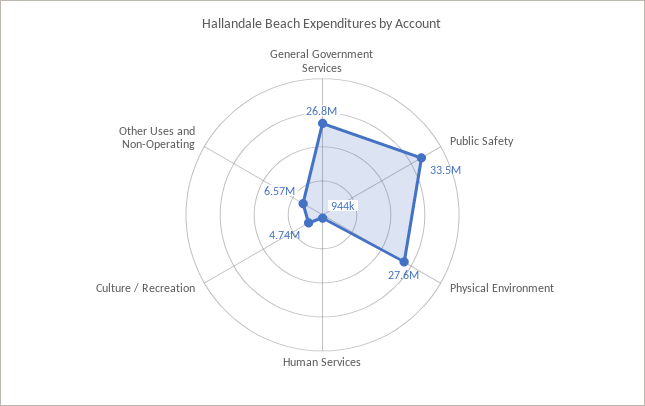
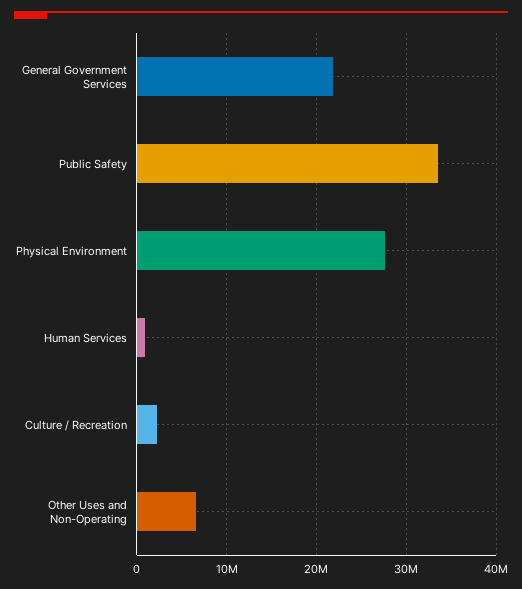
General Government Services: 26800000 -> 22000000
Culture / Recreation: 4740000 -> 2000000

